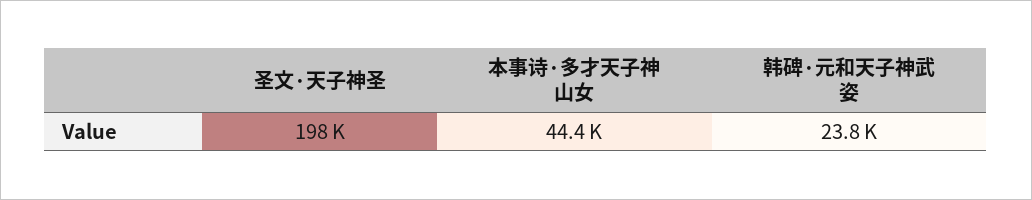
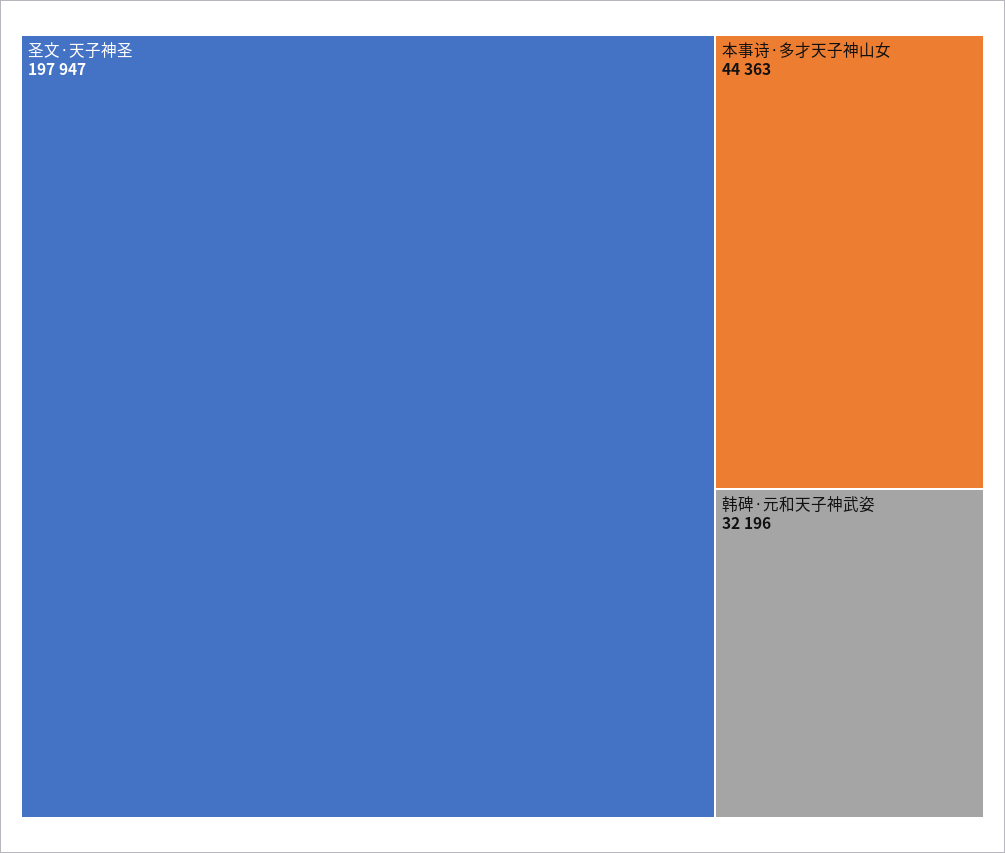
韩碑·元和天子神武姿: 23800 -> 32196

